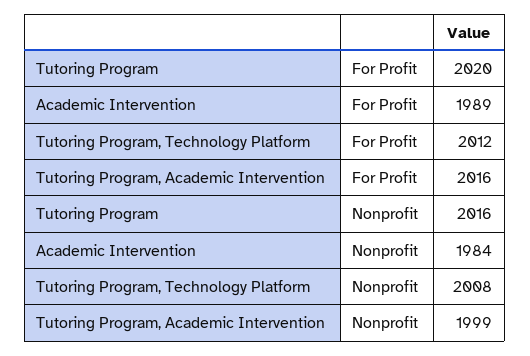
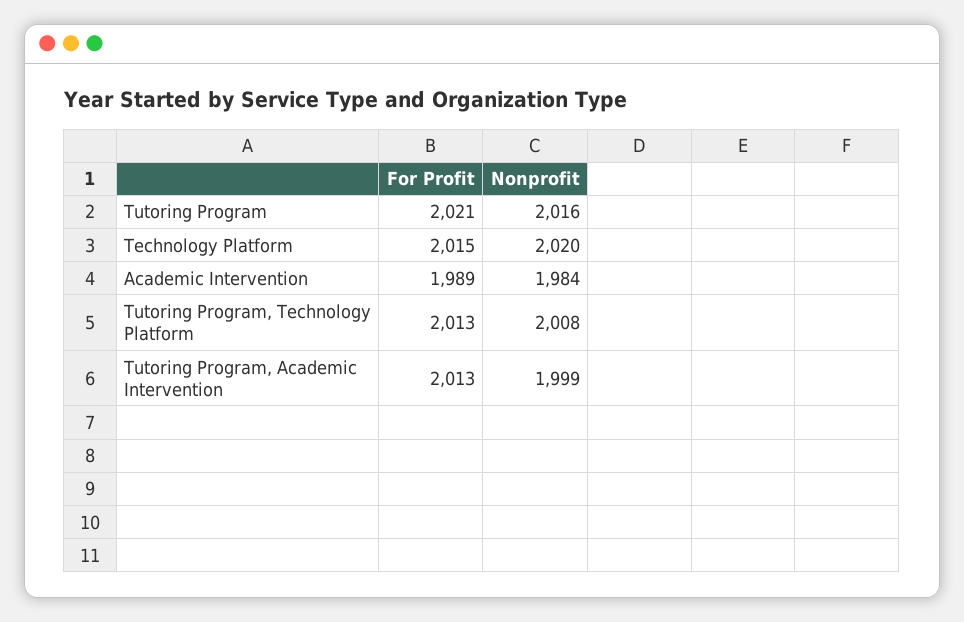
Tutoring Program, For Profit: 2020 -> 2021
Tutoring Program, Technology Platform, For Profit: 2012 -> 2013
Tutoring Program, Academic Intervention, For Profit: 2016 -> 2013
Technology Platform, For Profit: none -> 2015
Technology Platform, Nonprofit: none -> 2020

